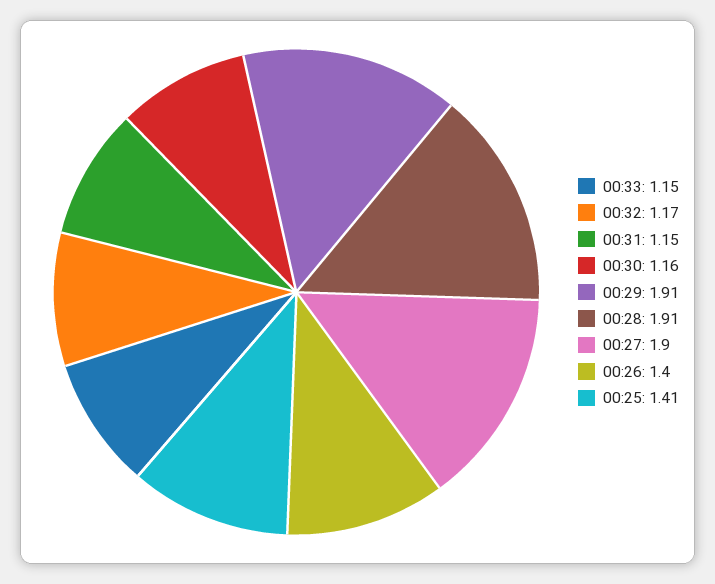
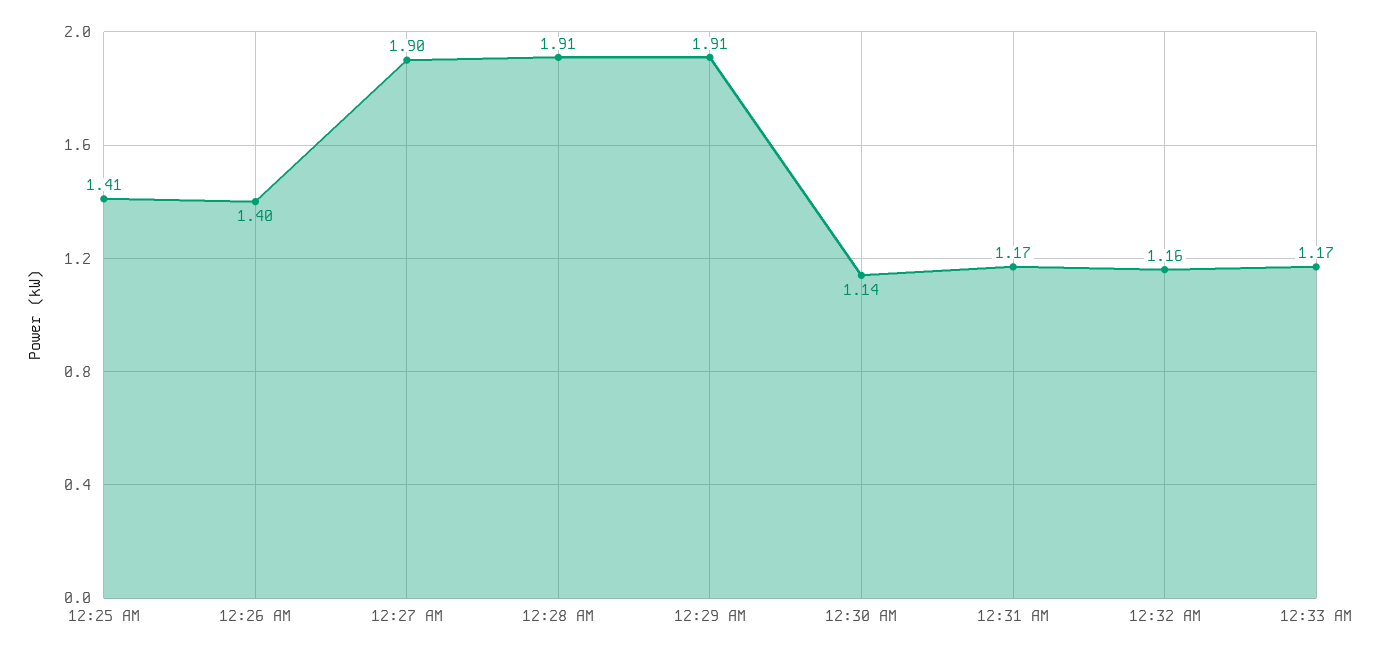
00:33: 1.15 -> 1.17
00:32: 1.17 -> 1.16
00:31: 1.15 -> 1.17
00:30: 1.16 -> 1.14

